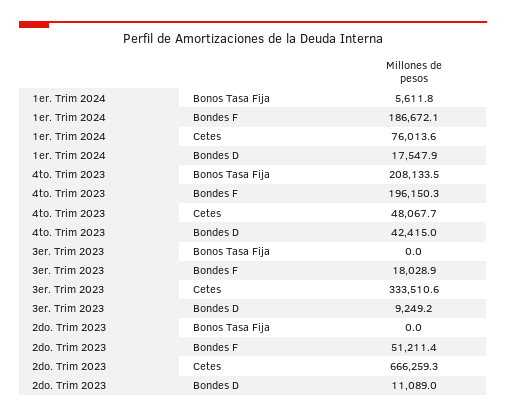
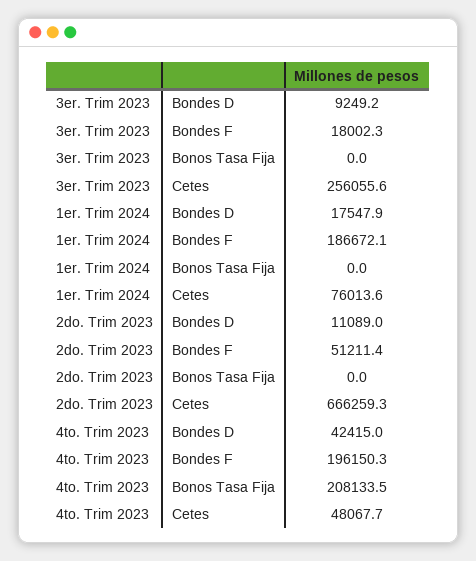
1er. Trim 2024, Bonos Tasa Fija: 5611.8 -> 0
3er. Trim 2023, Bondes F: 18028.9 -> 18002.3
3er. Trim 2023, Cetes: 333510.6 -> 256055.6

